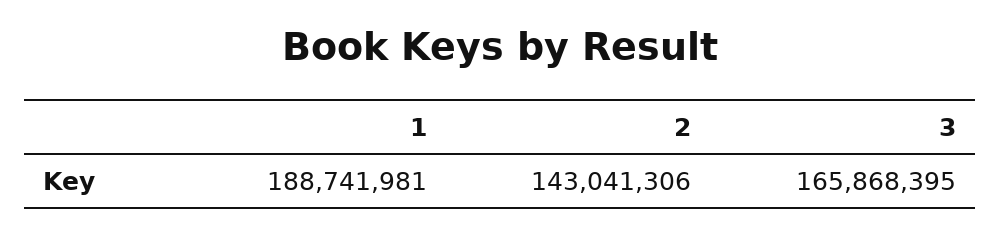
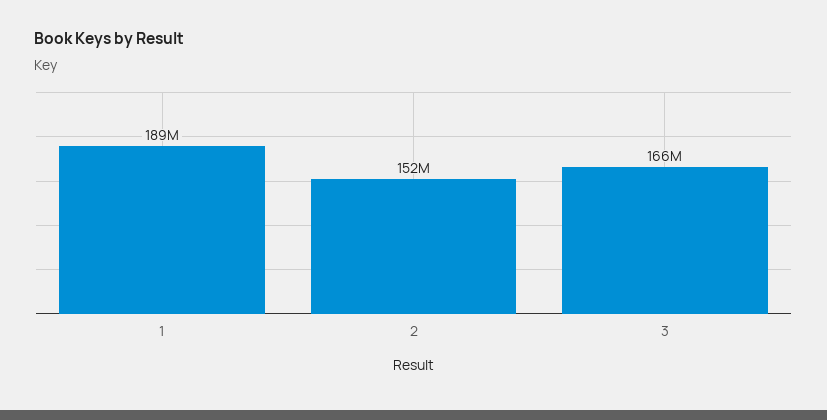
2: 143041306 -> 152000000

